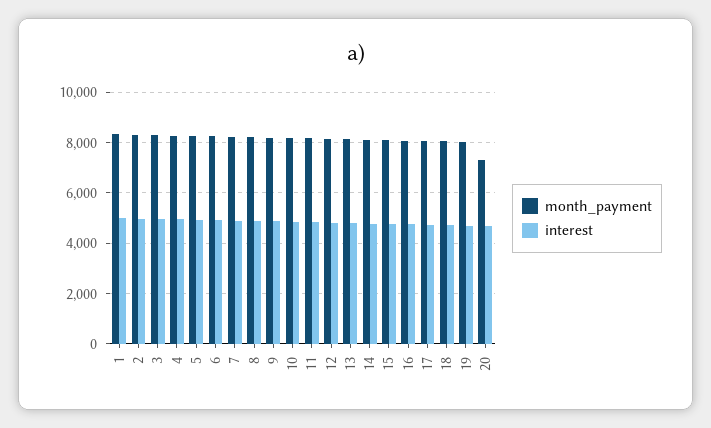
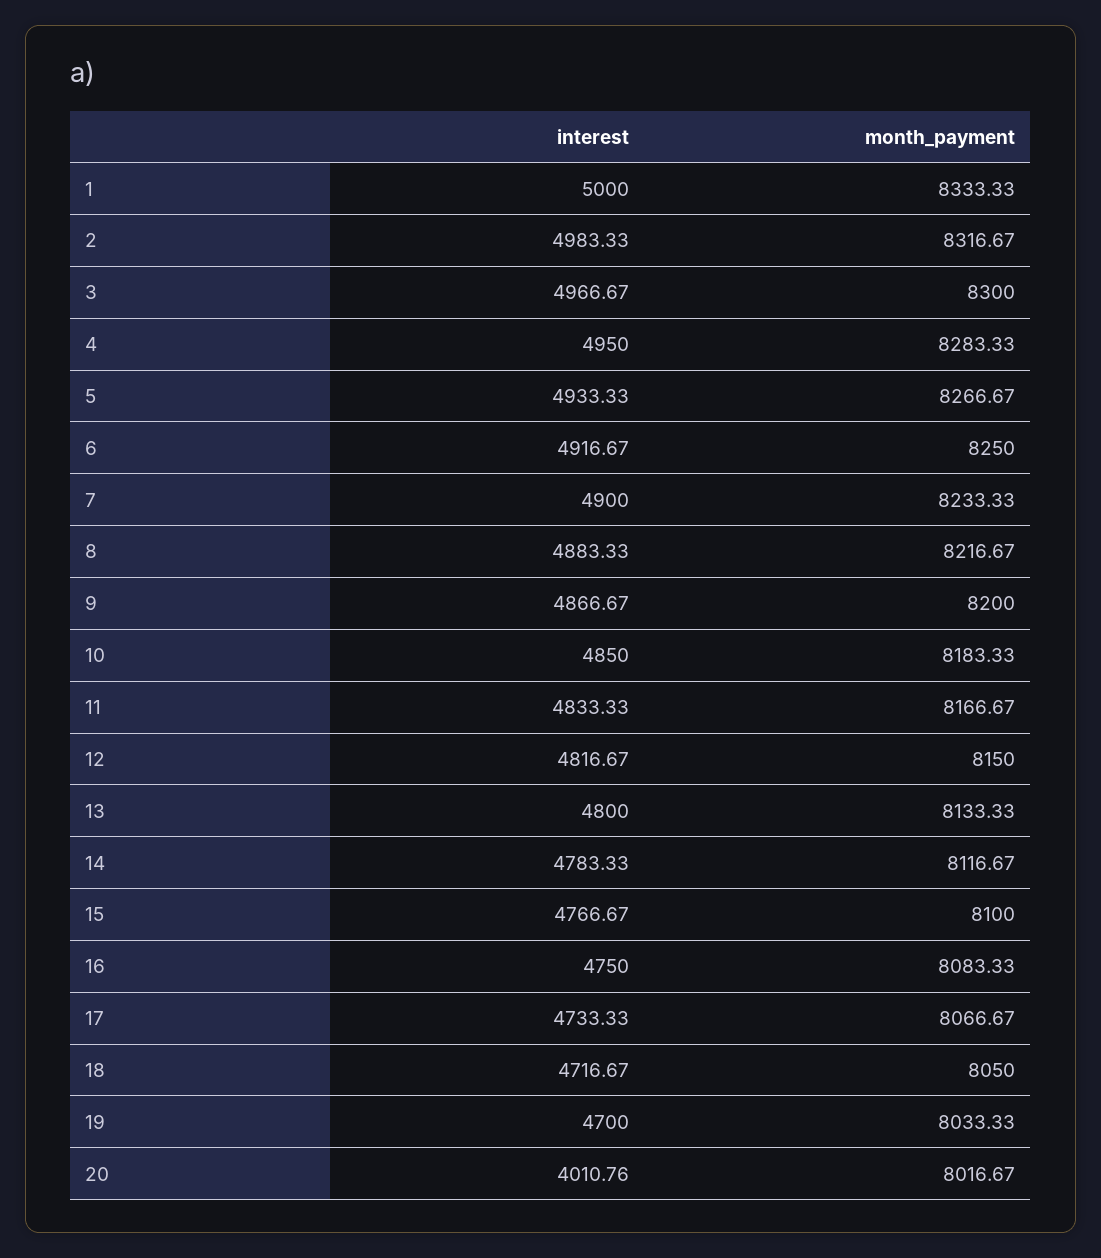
month_payment, 20: 7250 -> 8016.67
interest, 20: 4750 -> 4010.76

